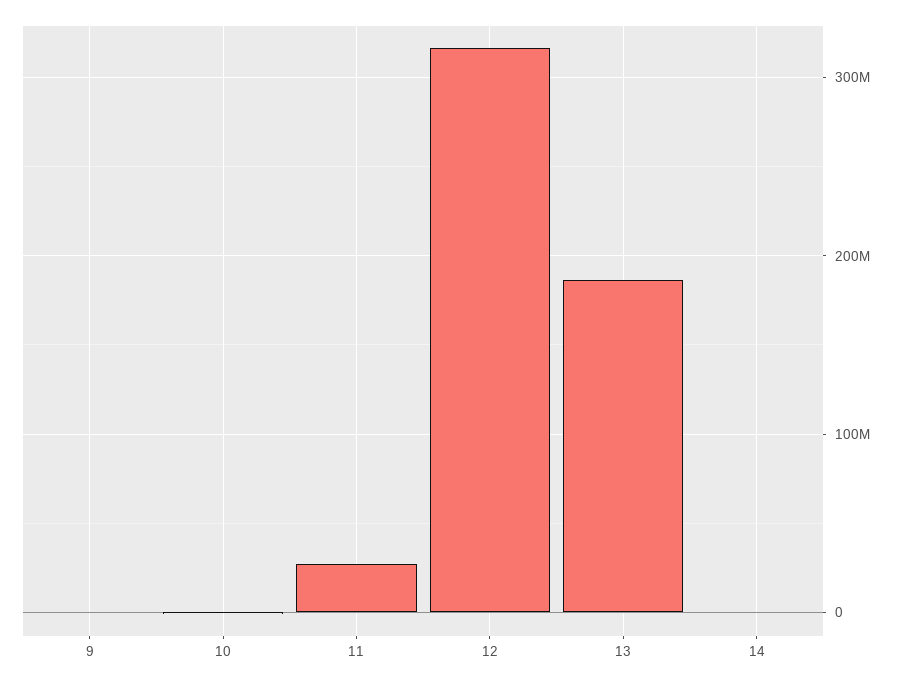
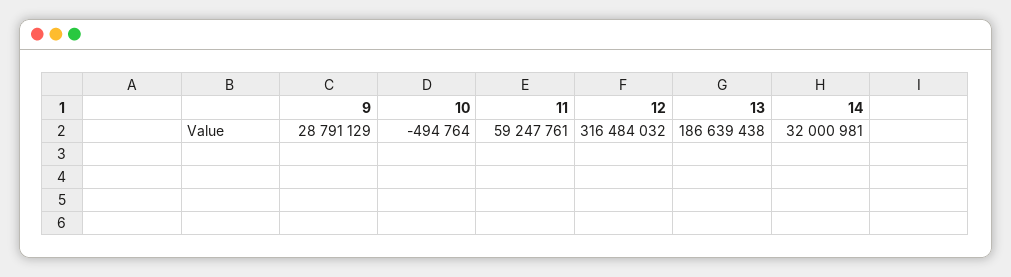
9: 0 -> 28791129
11: 30000000 -> 59247761
14: 0 -> 32000981

